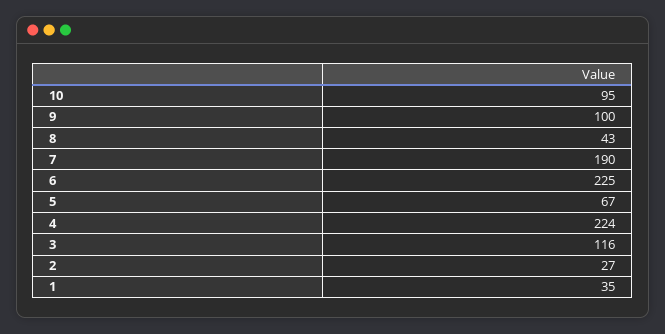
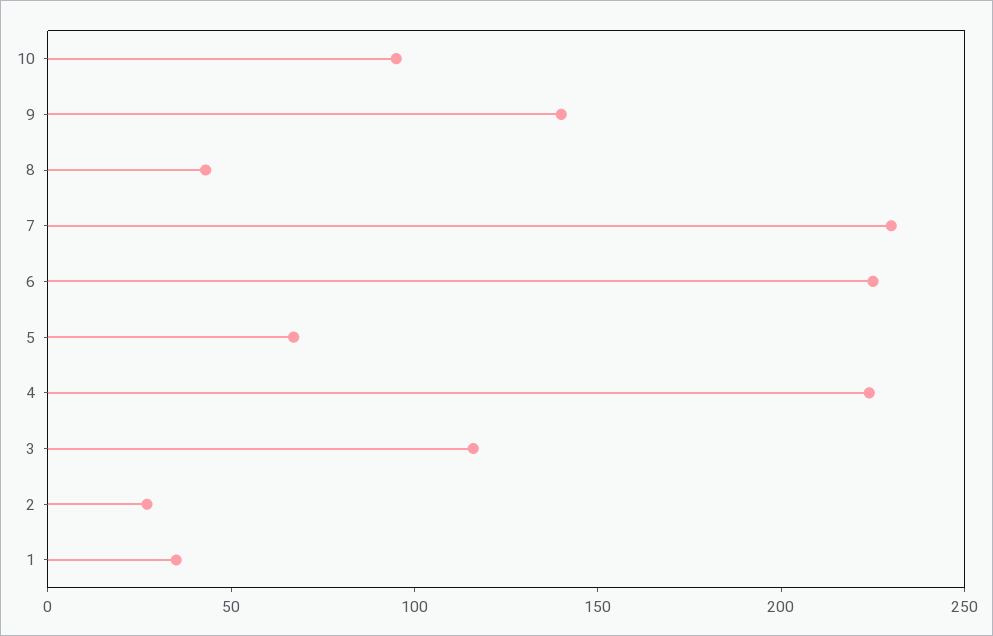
9: 100 -> 140
7: 190 -> 230

